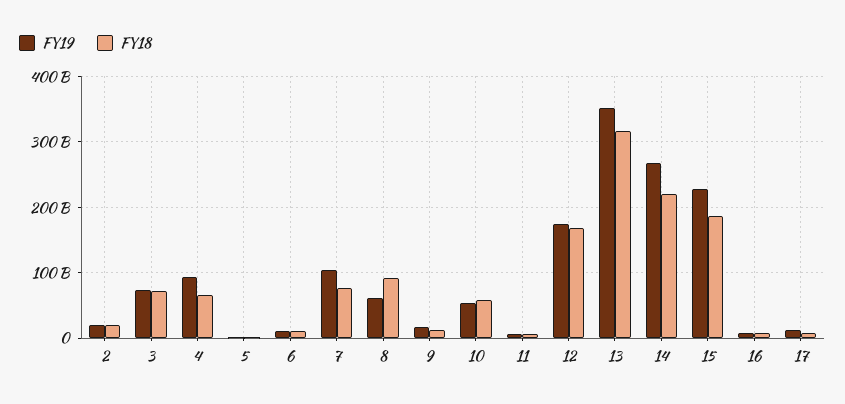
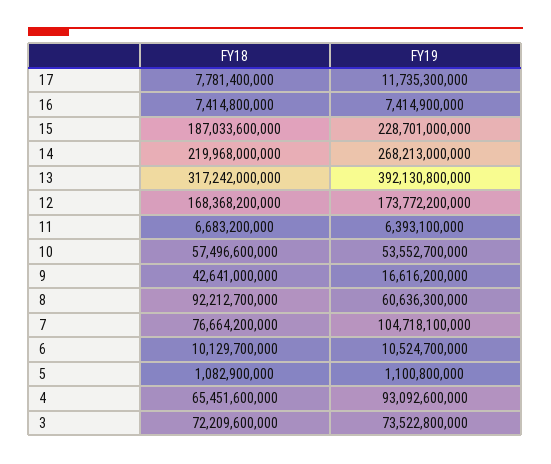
FY19, 2: 20000000000 -> none
FY18, 2: 20000000000 -> none
FY18, 9: 10000000000 -> 42641000000
FY19, 13: 350000000000 -> 392130800000

